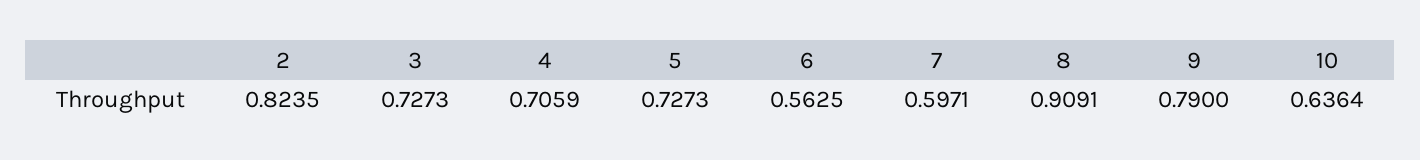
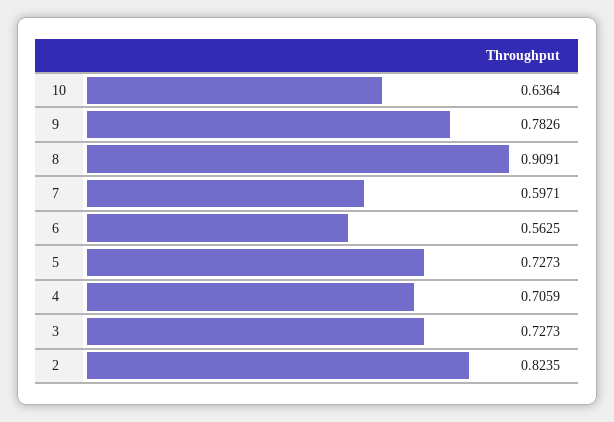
9: 0.79 -> 0.7826

